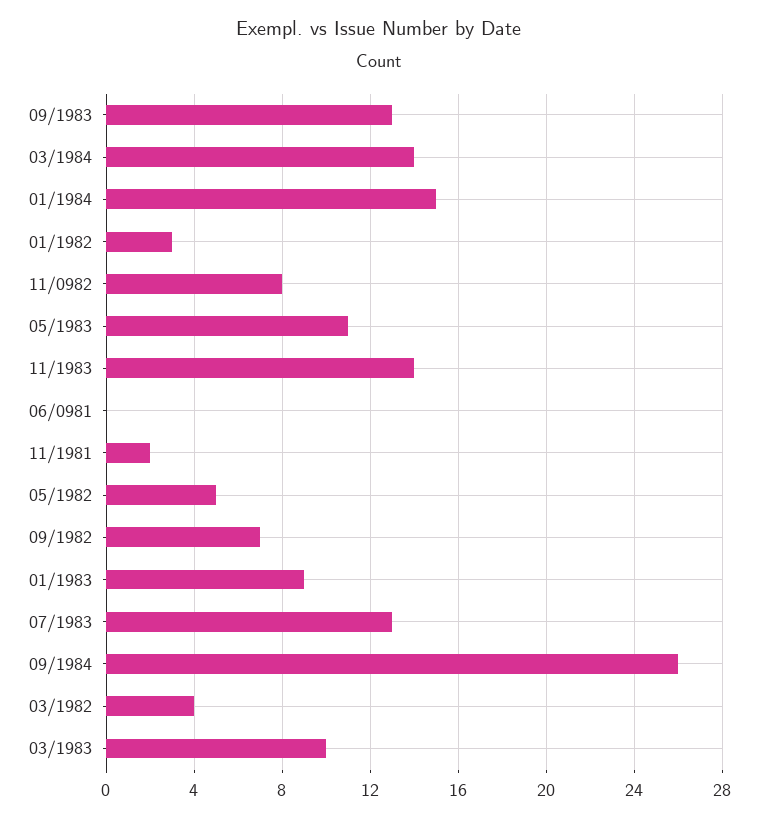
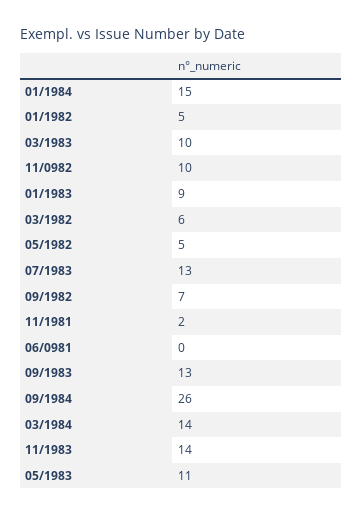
01/1982: 3 -> 5
11/0982: 8 -> 10
03/1982: 4 -> 6

